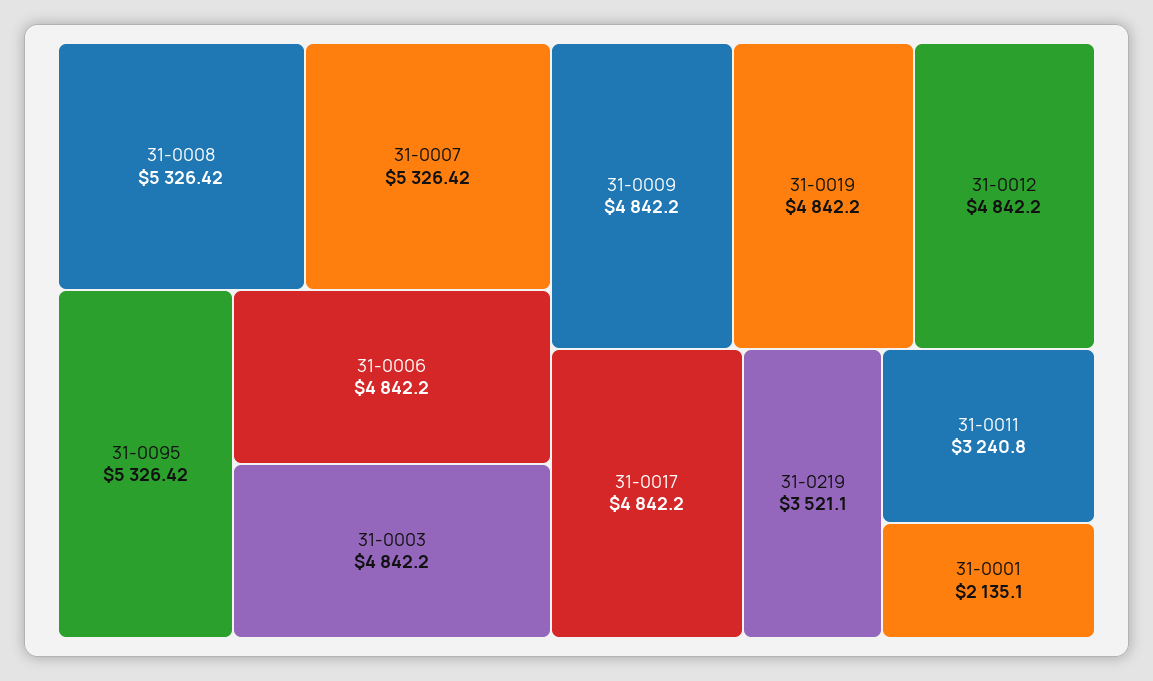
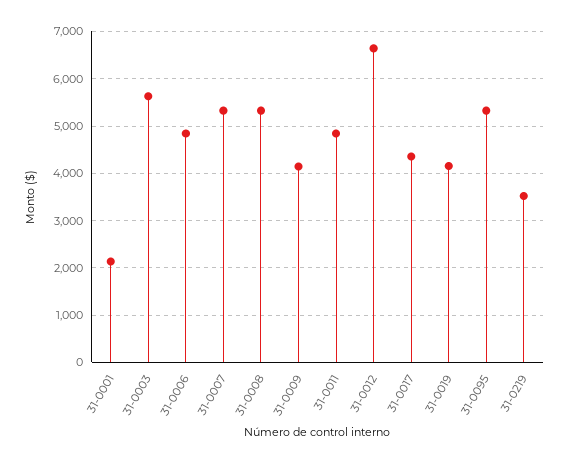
31-0003: 4842.2 -> 5600
31-0009: 4842.2 -> 4200
31-0019: 4842.2 -> 4200
31-0012: 4842.2 -> 6600
31-0017: 4842.2 -> 4400
31-0011: 3240.8 -> 4800

